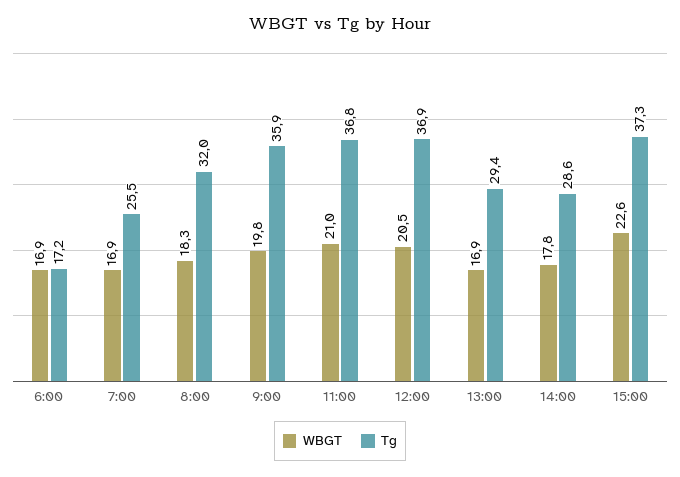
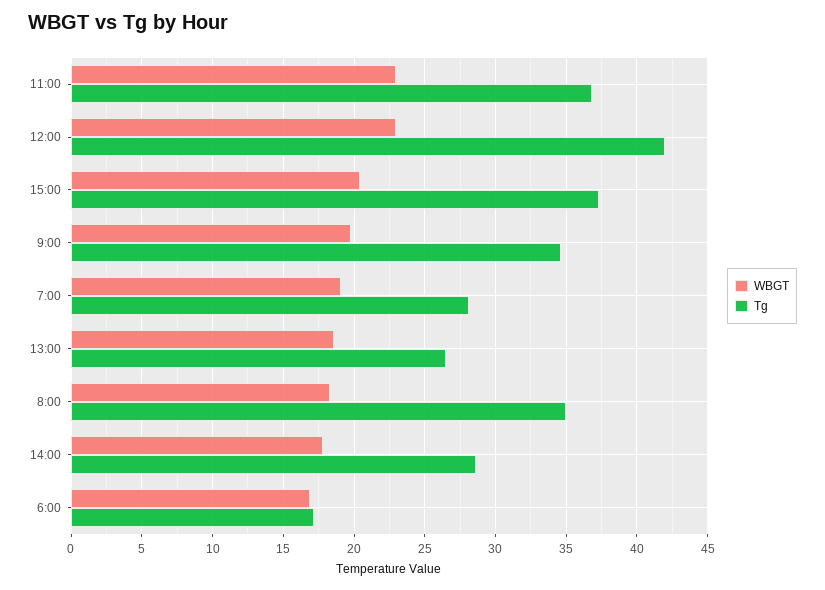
WBGT, 7:00: 16.9 -> 19
Tg, 7:00: 25.5 -> 28
Tg, 8:00: 32 -> 35
Tg, 9:00: 35.9 -> 34.5
WBGT, 11:00: 21 -> 23
WBGT, 12:00: 20.5 -> 23
Tg, 12:00: 36.9 -> 42
WBGT, 13:00: 16.9 -> 18.5
Tg, 13:00: 29.4 -> 26.5
WBGT, 15:00: 22.6 -> 20.5

